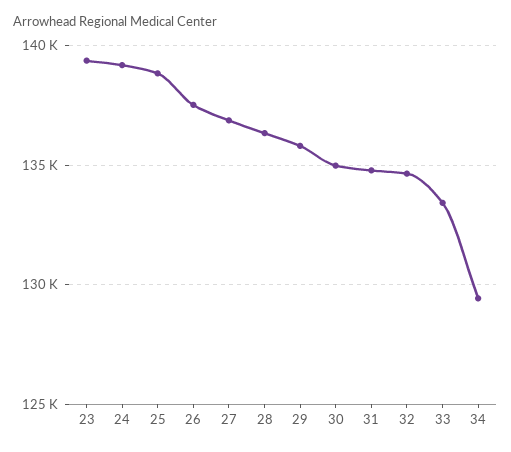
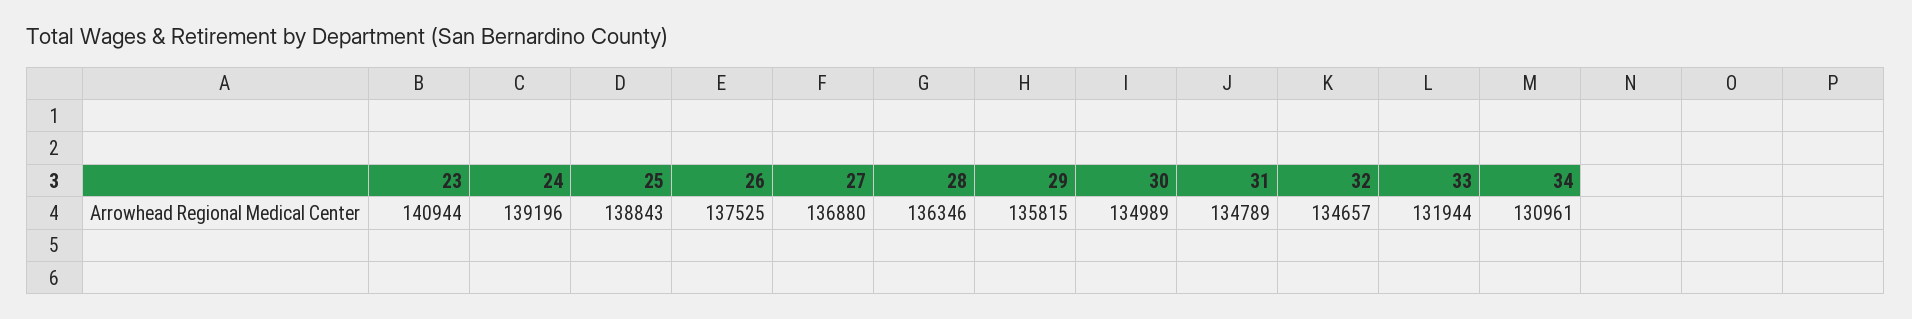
23: 139500 -> 140944
33: 133500 -> 131944
34: 129500 -> 130961

